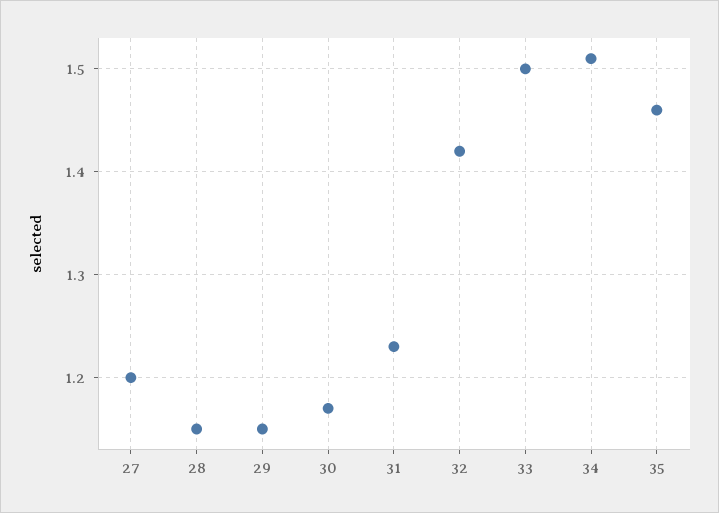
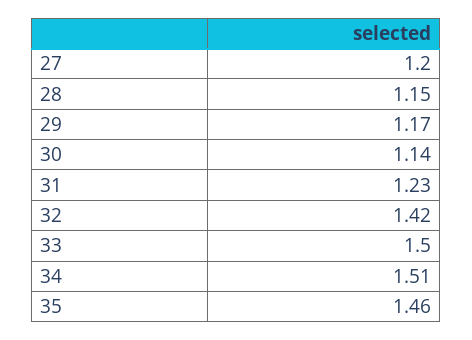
29: 1.15 -> 1.17
30: 1.17 -> 1.14

